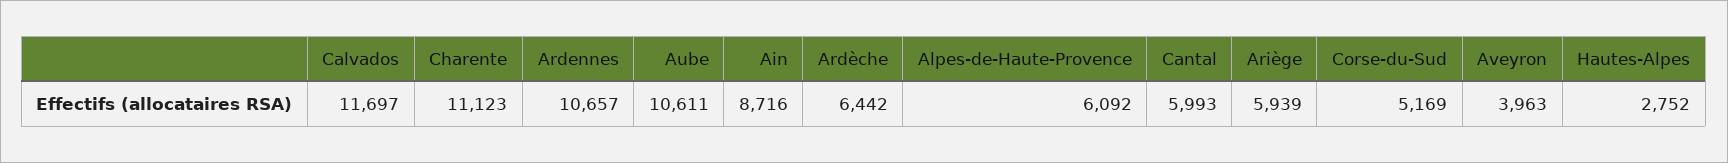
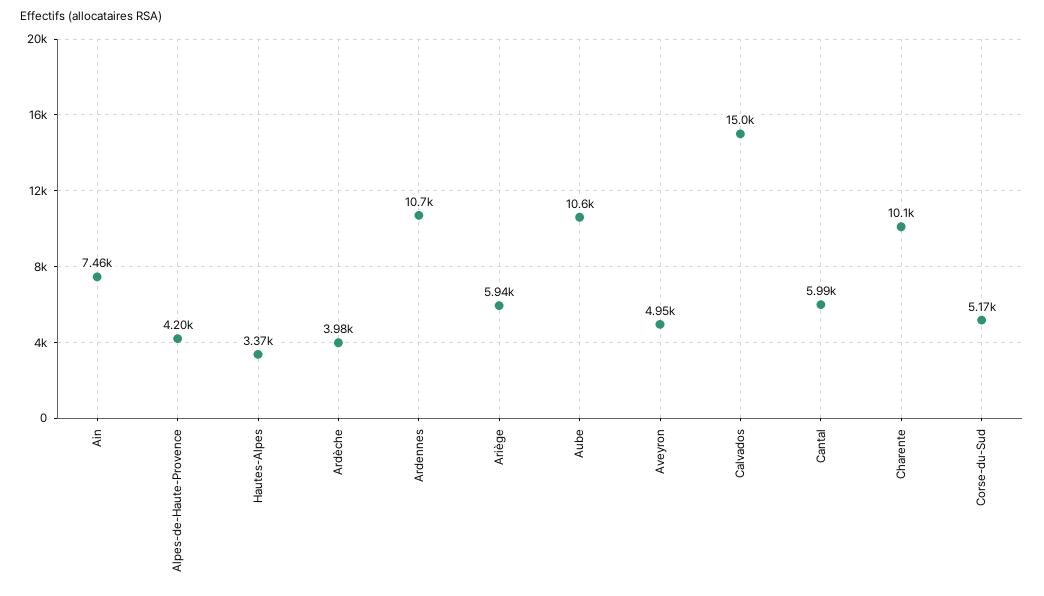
Calvados: 11697 -> 15000
Charente: 11123 -> 10100
Ain: 8716 -> 7460
Ardèche: 6442 -> 3980
Alpes-de-Haute-Provence: 6092 -> 4200
Aveyron: 3963 -> 4950
Hautes-Alpes: 2752 -> 3370

